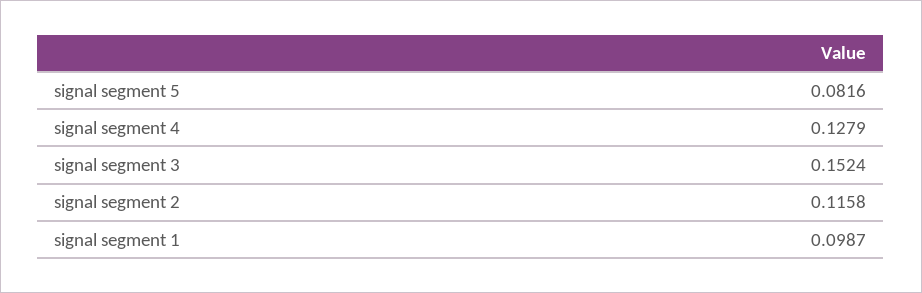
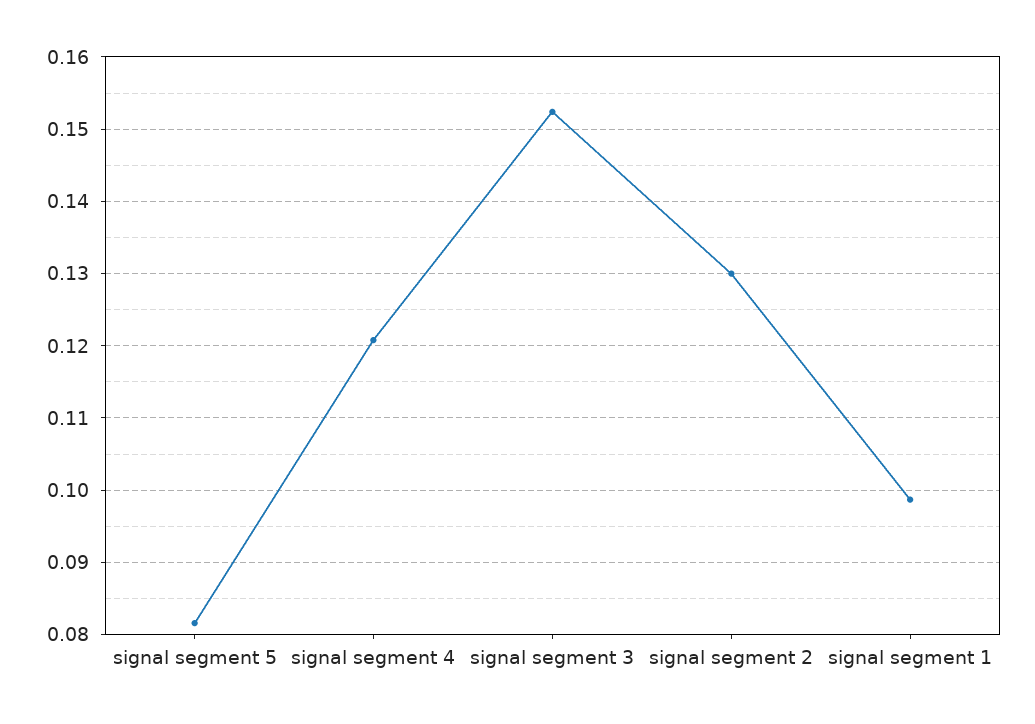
signal segment 4: 0.1279 -> 0.121
signal segment 2: 0.1158 -> 0.13

